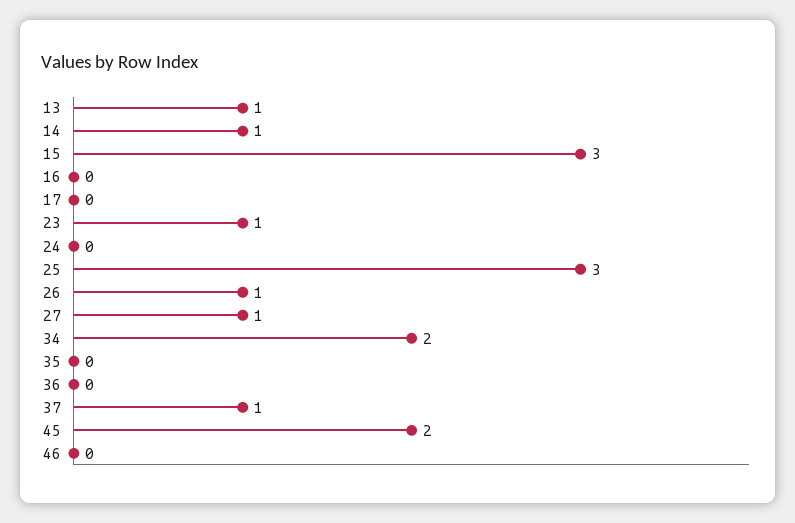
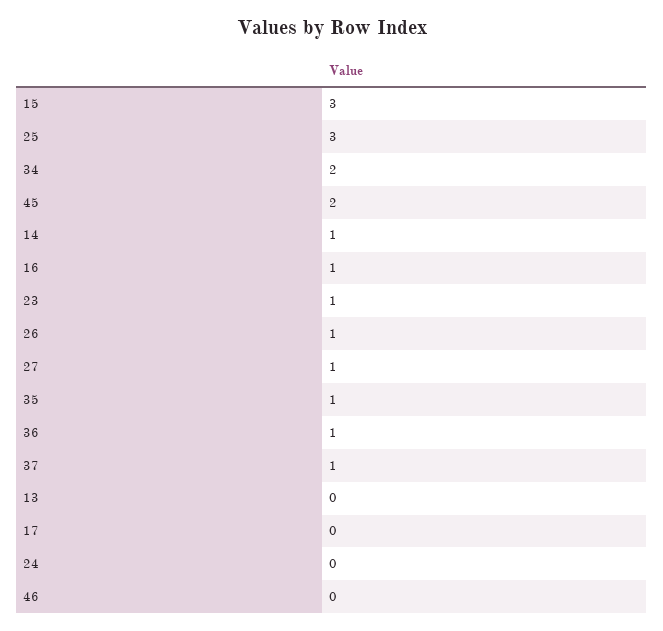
13: 1 -> 0
16: 0 -> 1
35: 0 -> 1
36: 0 -> 1

